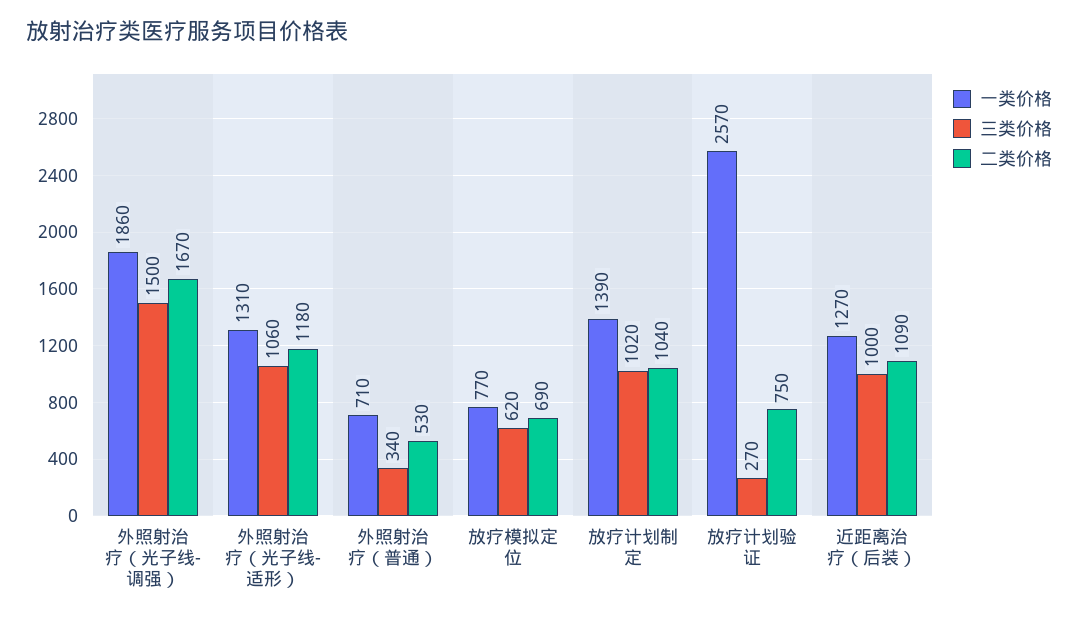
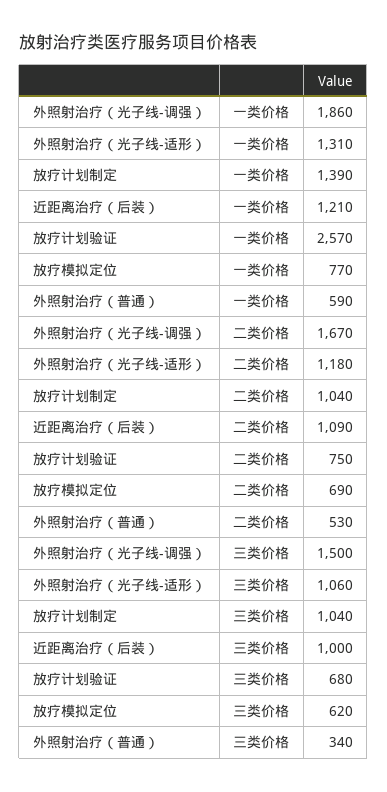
一类价格, 外照射治疗（普通）: 710 -> 590
三类价格, 放疗计划制定: 1020 -> 1040
三类价格, 放疗计划验证: 270 -> 680
一类价格, 近距离治疗（后装）: 1270 -> 1210

